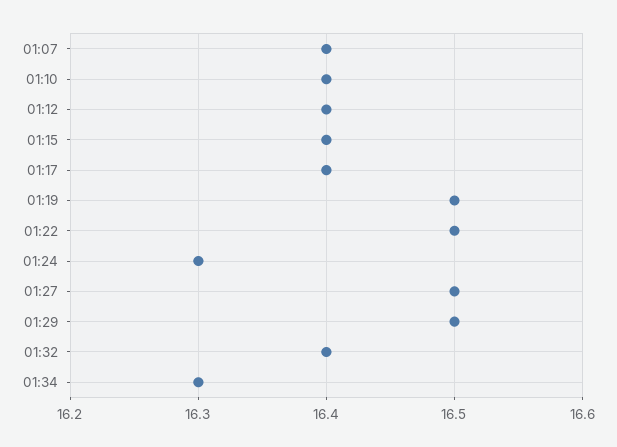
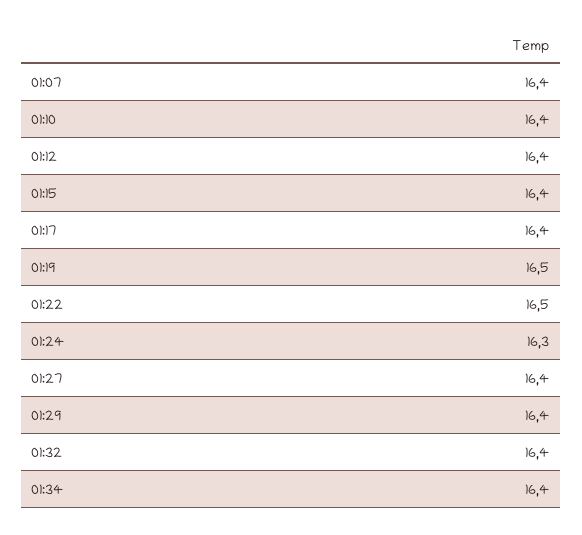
01:27: 16.5 -> 16.4
01:29: 16.5 -> 16.4
01:34: 16.3 -> 16.4

